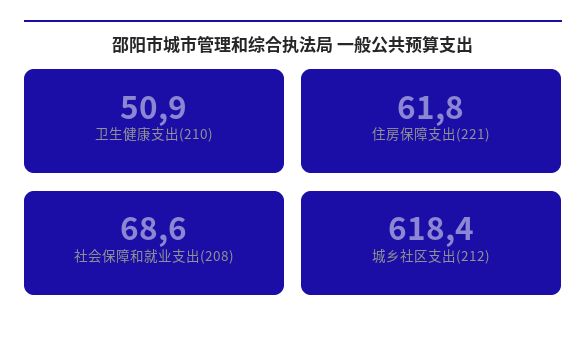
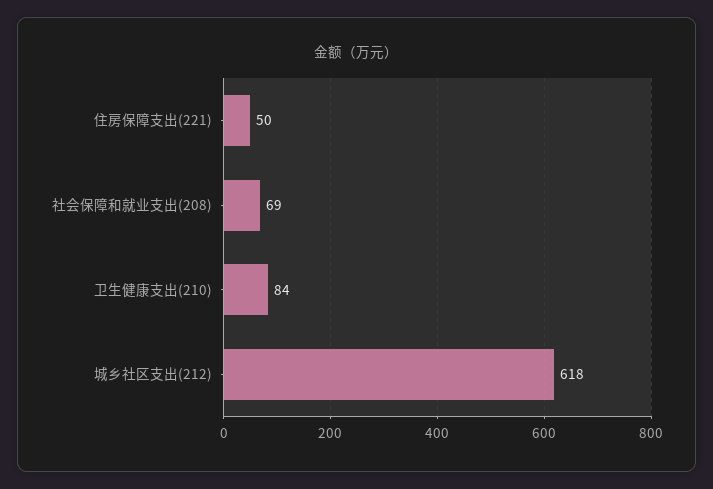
卫生健康支出(210): 50.9 -> 84
住房保障支出(221): 61.8 -> 50

